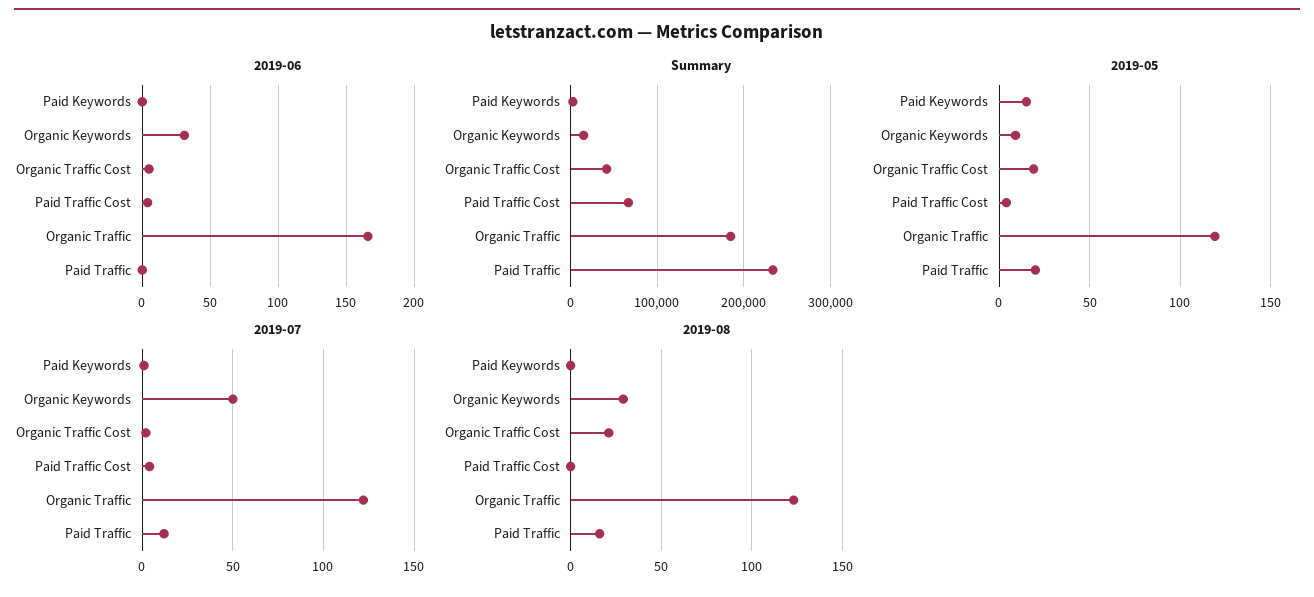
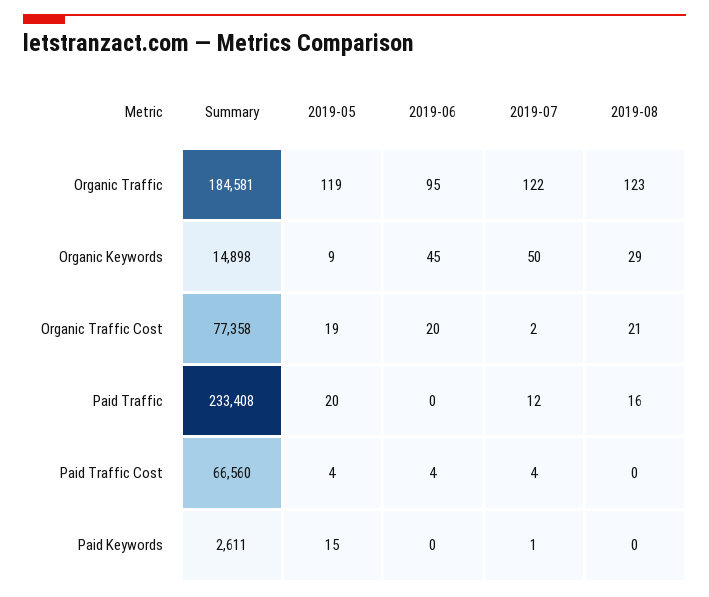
2019-06, Organic Keywords: 30 -> 45
2019-06, Organic Traffic Cost: 5 -> 20
2019-06, Organic Traffic: 165 -> 95
Summary, Organic Traffic Cost: 40000 -> 77358

